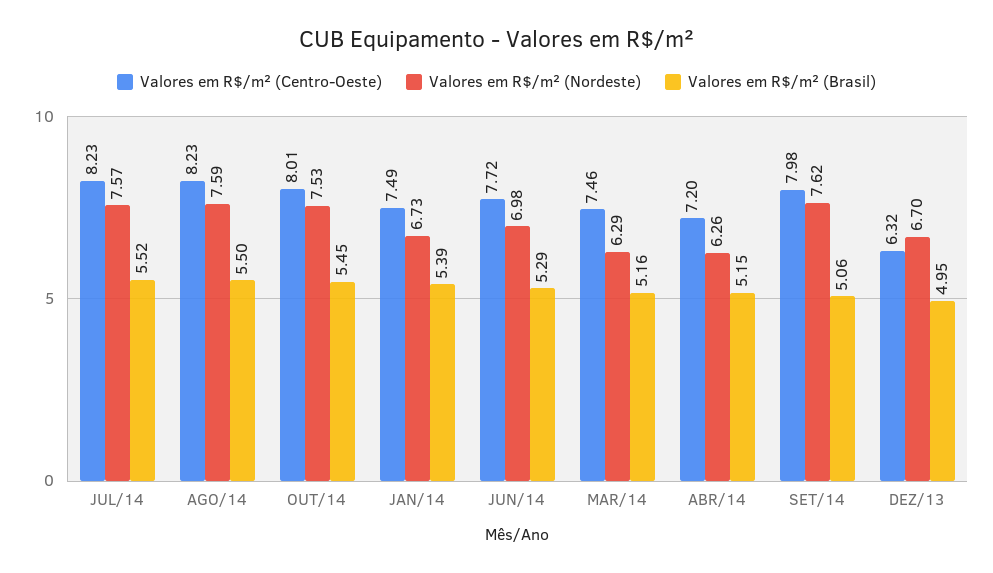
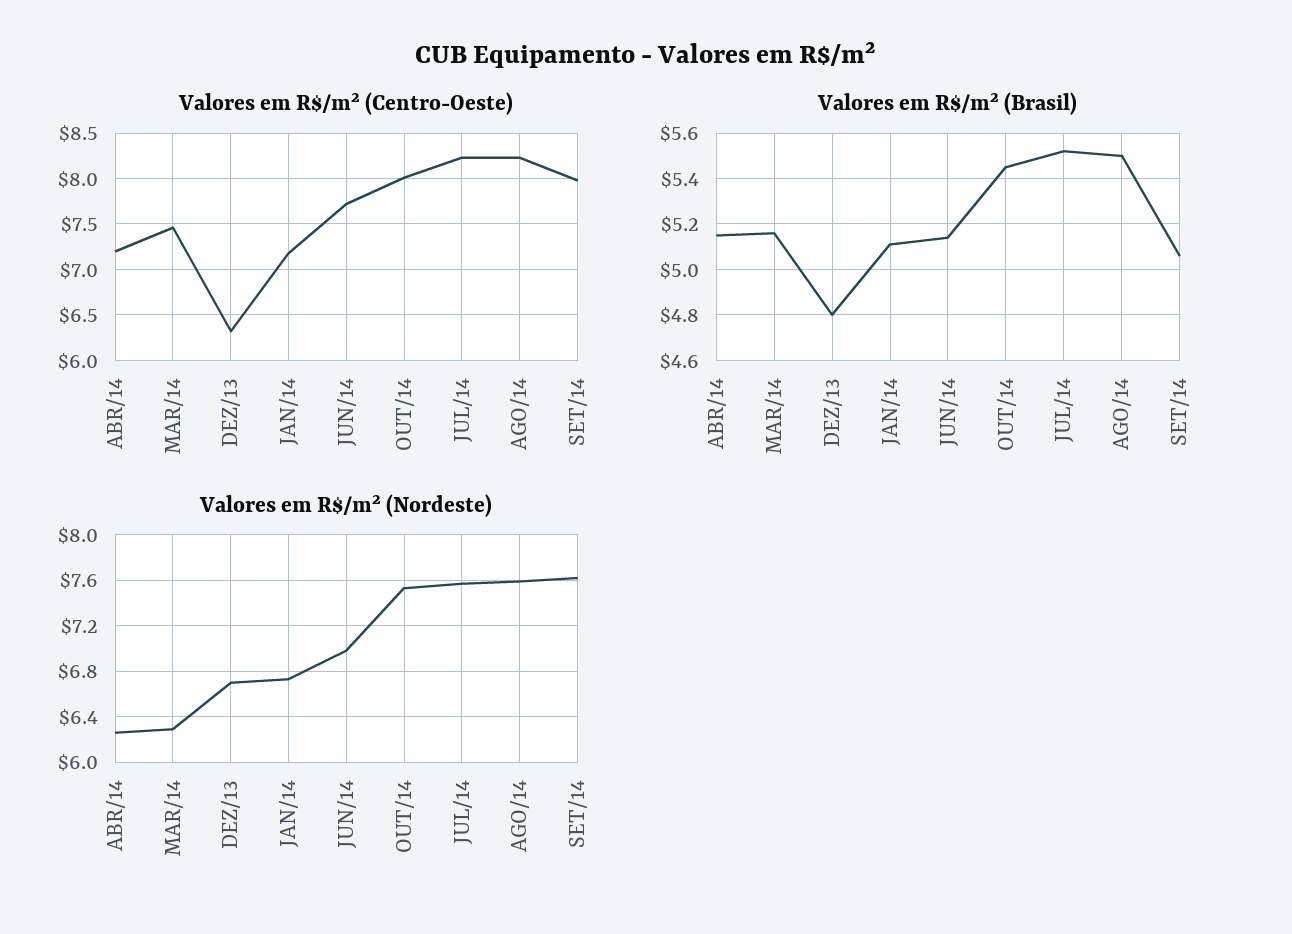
Valores em R$/m² (Centro-Oeste), JAN/14: 7.49 -> 7.2
Valores em R$/m² (Brasil), JAN/14: 5.39 -> 5.1
Valores em R$/m² (Brasil), JUN/14: 5.29 -> 5.15
Valores em R$/m² (Brasil), DEZ/13: 4.95 -> 4.8

